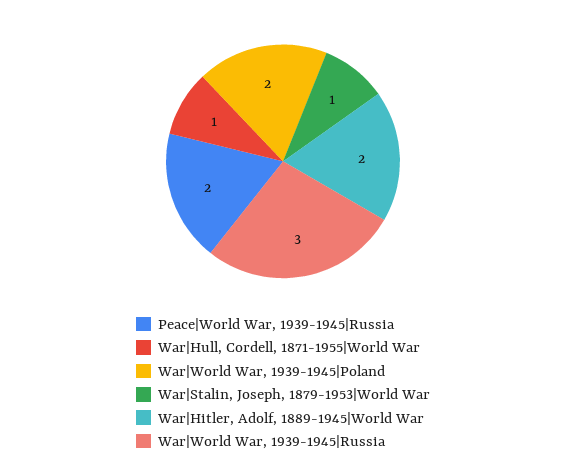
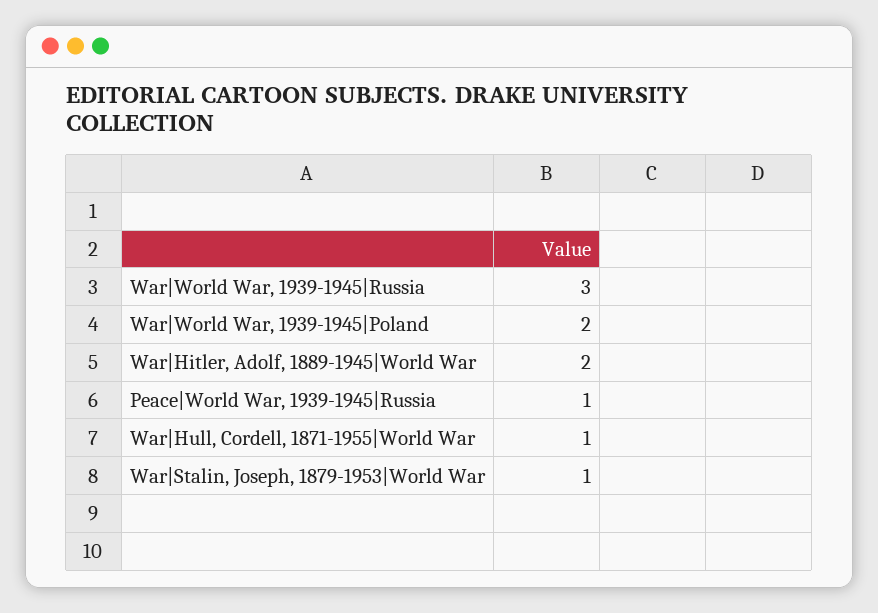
Peace|World War, 1939-1945|Russia: 2 -> 1

